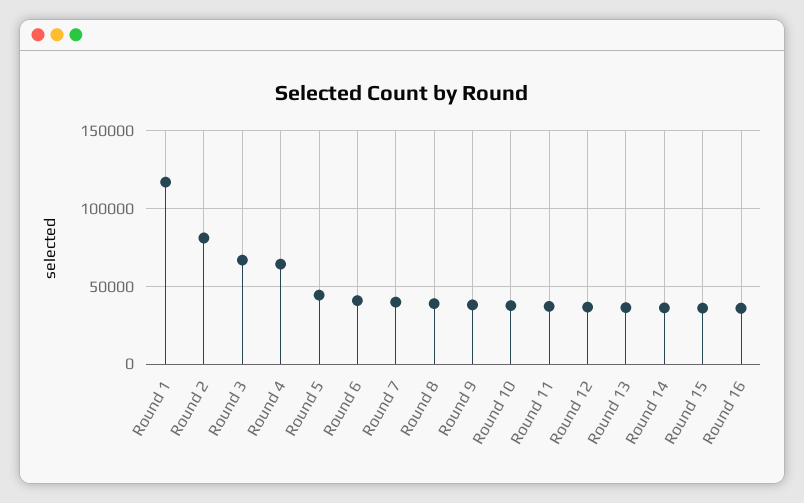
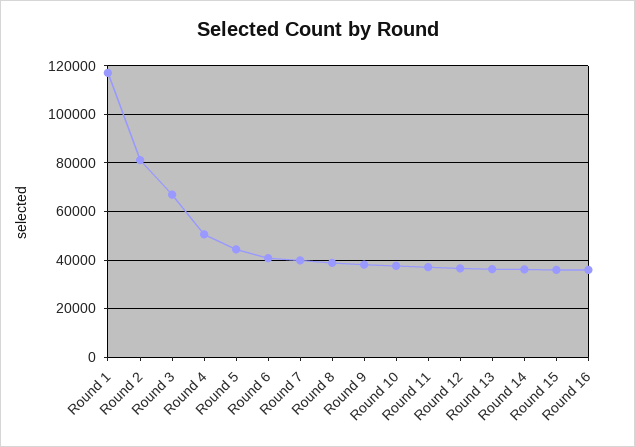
Round 4: 65000 -> 50000

